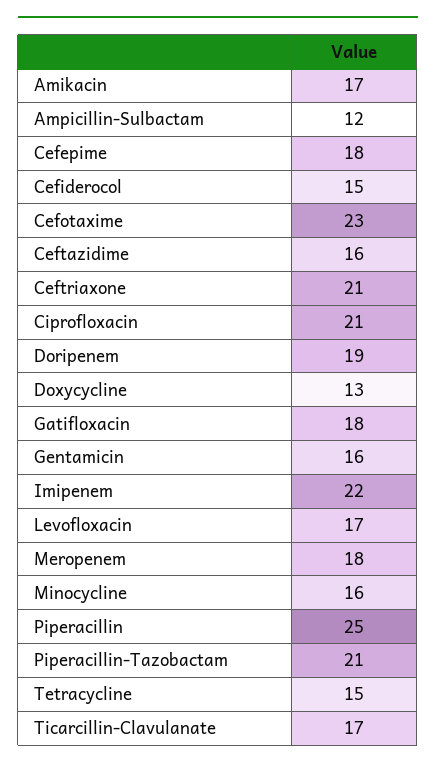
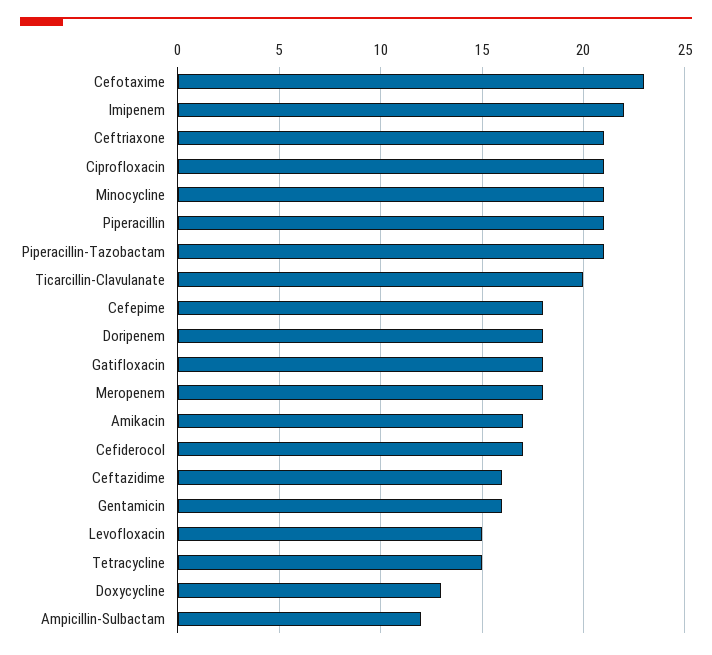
Cefiderocol: 15 -> 17
Doripenem: 19 -> 18
Levofloxacin: 17 -> 15
Minocycline: 16 -> 21
Piperacillin: 25 -> 21
Ticarcillin-Clavulanate: 17 -> 20

